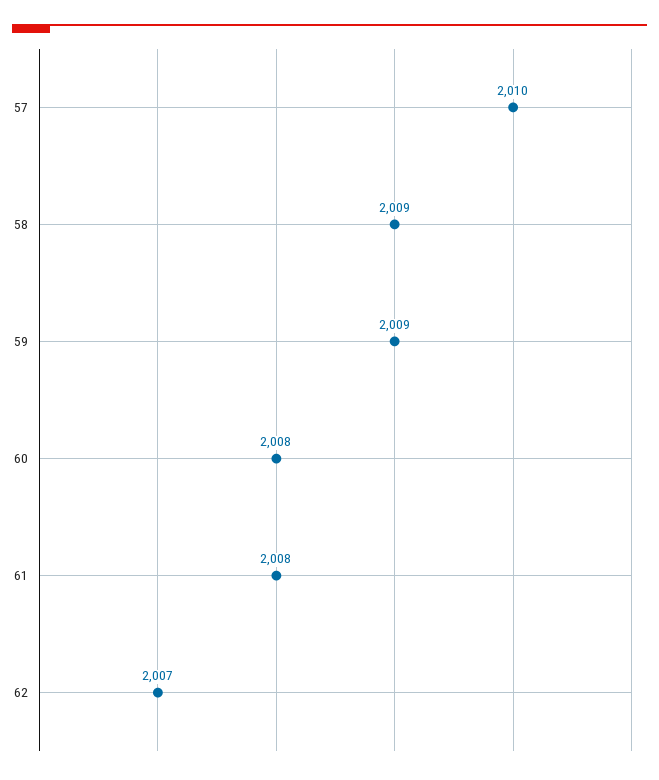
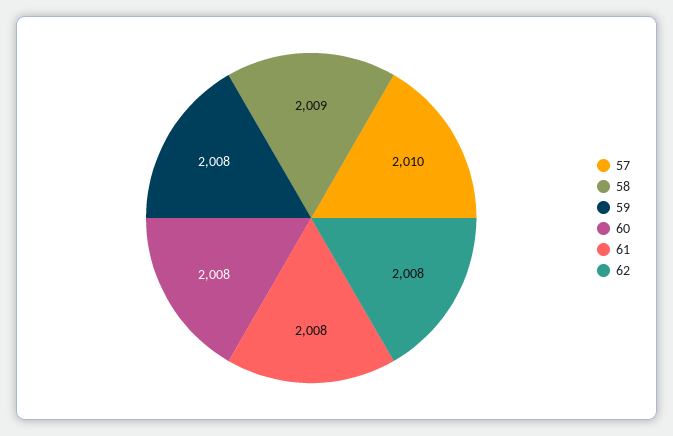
59: 2009 -> 2008
62: 2007 -> 2008

